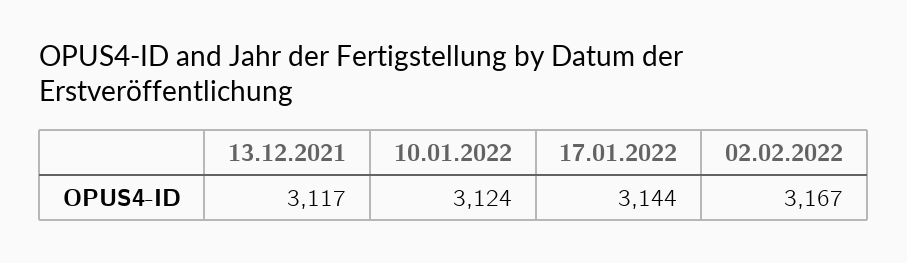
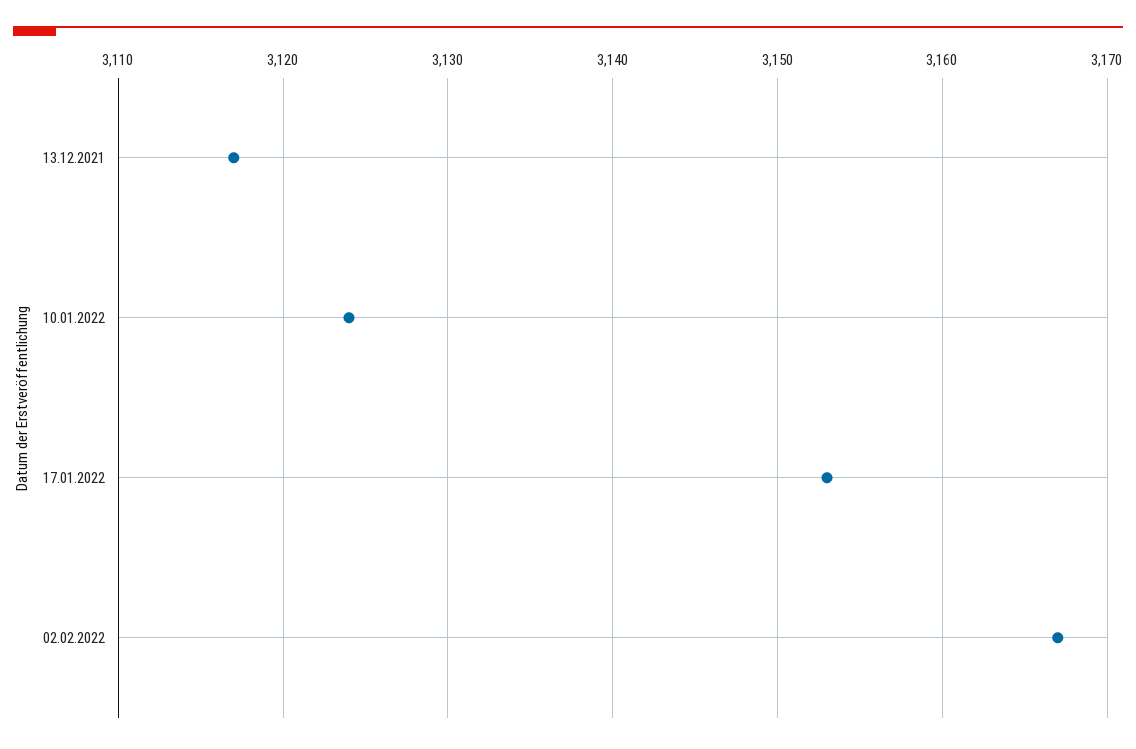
17.01.2022: 3144 -> 3153

